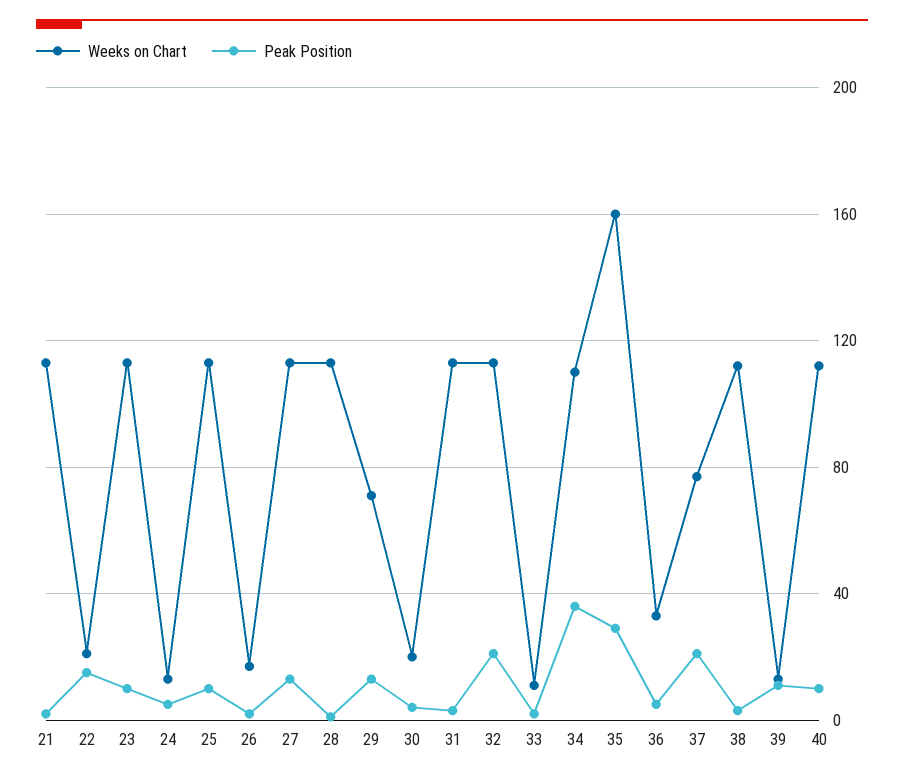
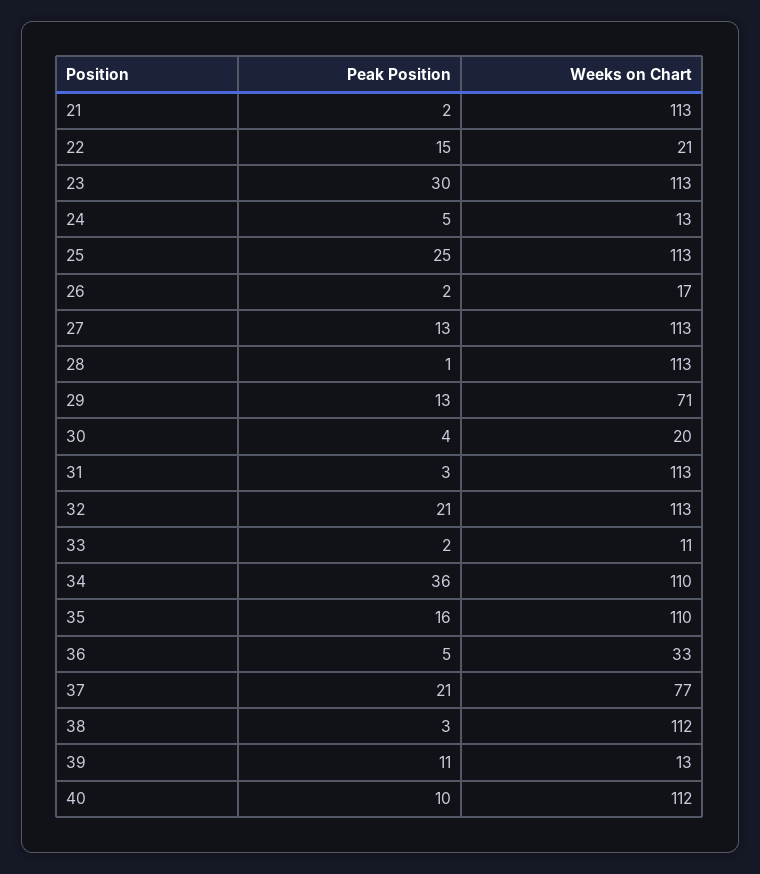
Peak Position, 23: 10 -> 30
Peak Position, 25: 10 -> 25
Weeks on Chart, 35: 160 -> 110
Peak Position, 35: 30 -> 16

